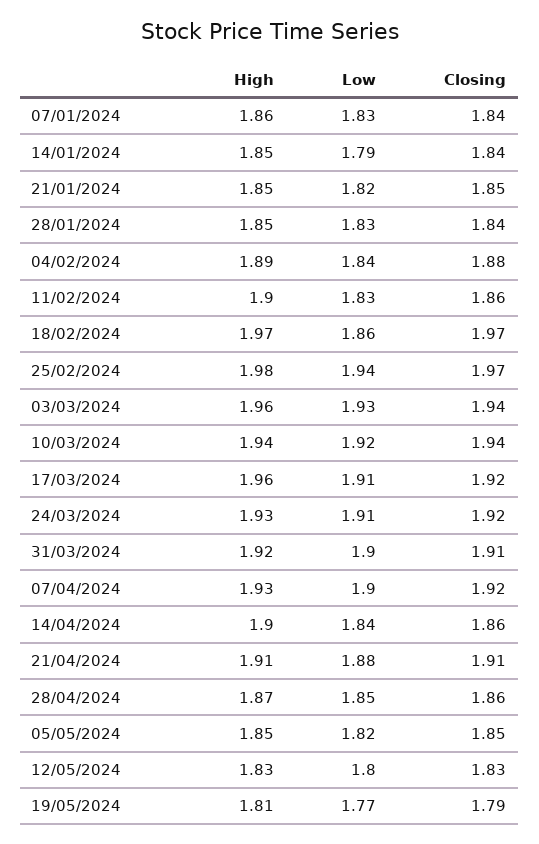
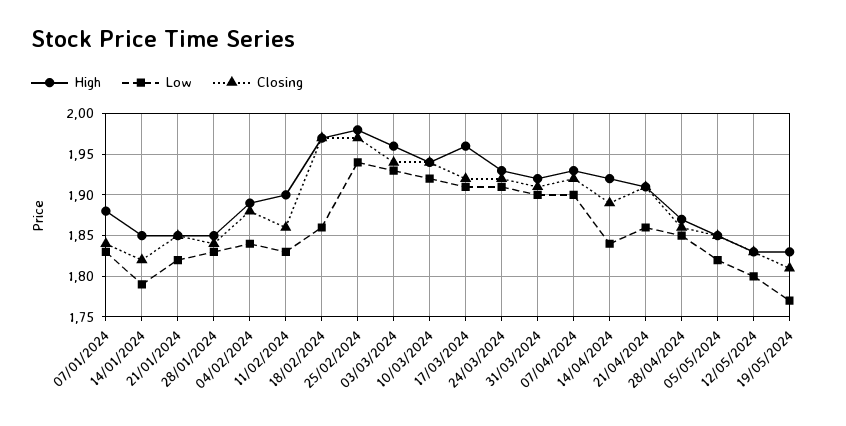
High, 07/01/2024: 1.86 -> 1.88
Closing, 14/01/2024: 1.84 -> 1.82
High, 14/04/2024: 1.9 -> 1.92
Closing, 14/04/2024: 1.86 -> 1.89
Low, 21/04/2024: 1.88 -> 1.86
High, 19/05/2024: 1.81 -> 1.83
Closing, 19/05/2024: 1.79 -> 1.81

